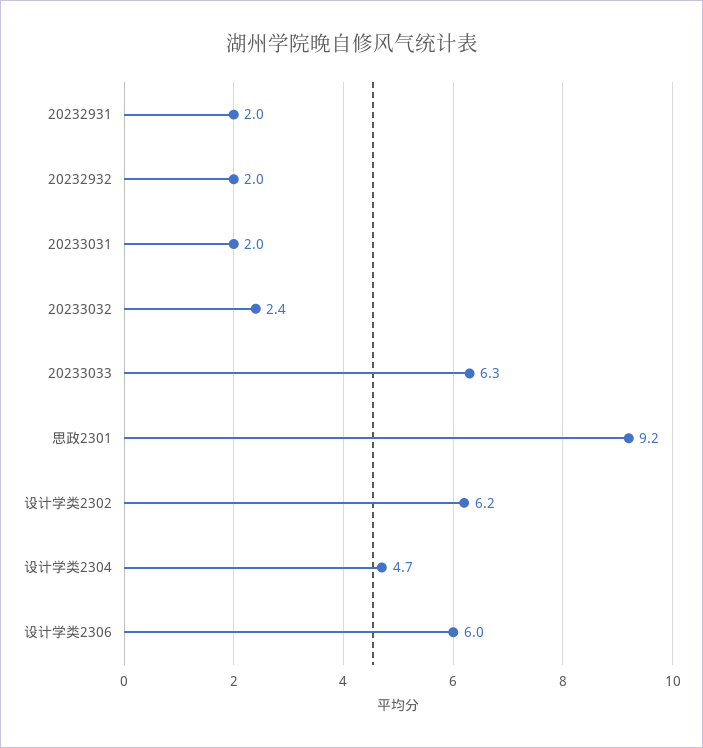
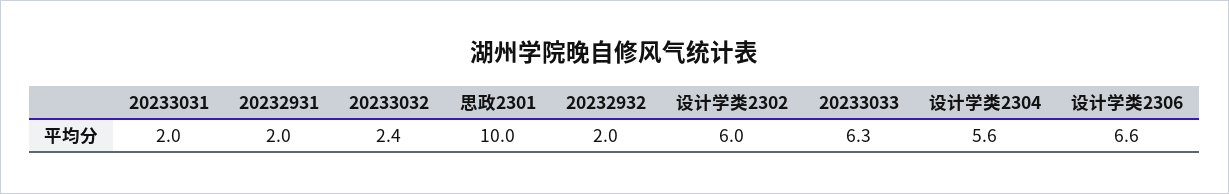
思政2301: 9.2 -> 10
设计学类2302: 6.2 -> 6
设计学类2304: 4.7 -> 5.6
设计学类2306: 6 -> 6.6

